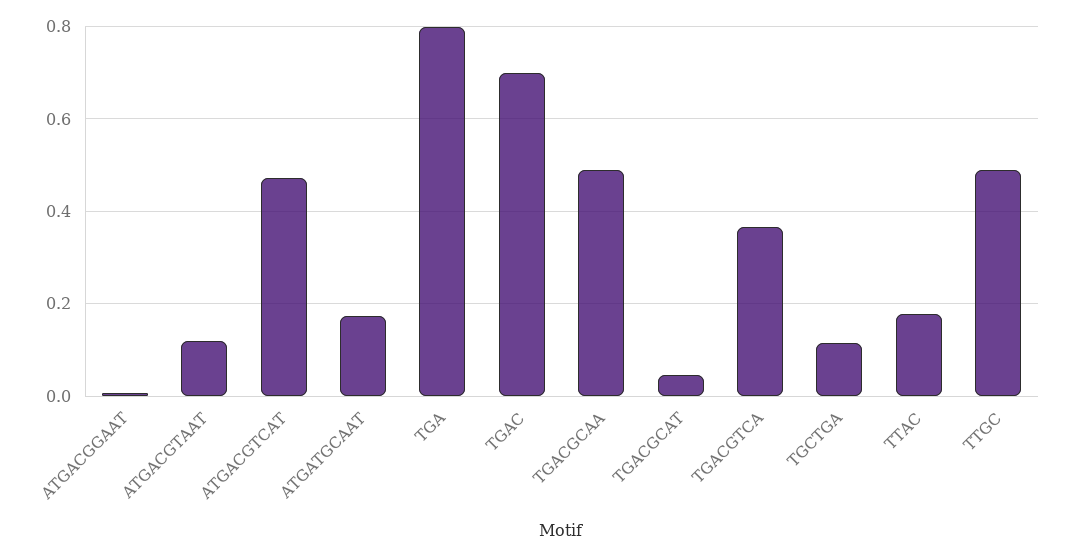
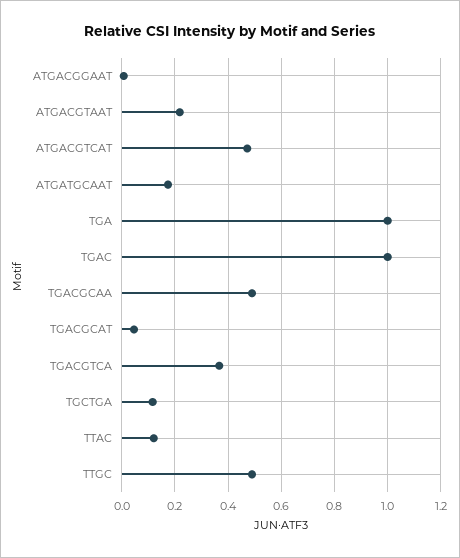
ATGACGTAAT: 0.12 -> 0.225
TGA: 0.8 -> 1
TGAC: 0.7 -> 1
TTAC: 0.18 -> 0.125

